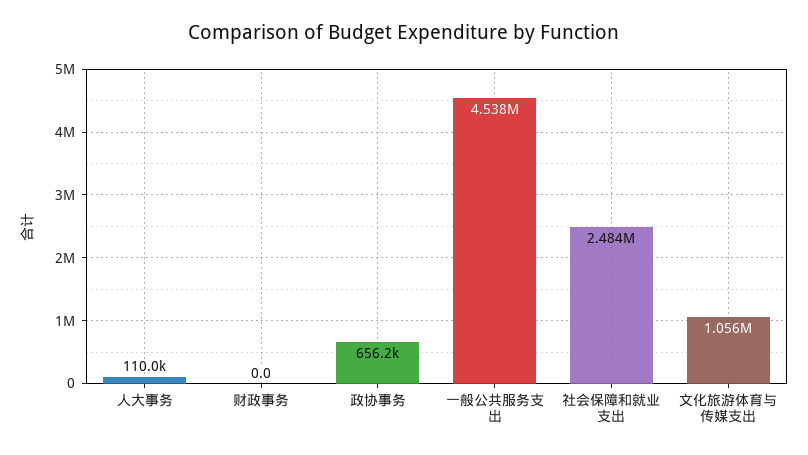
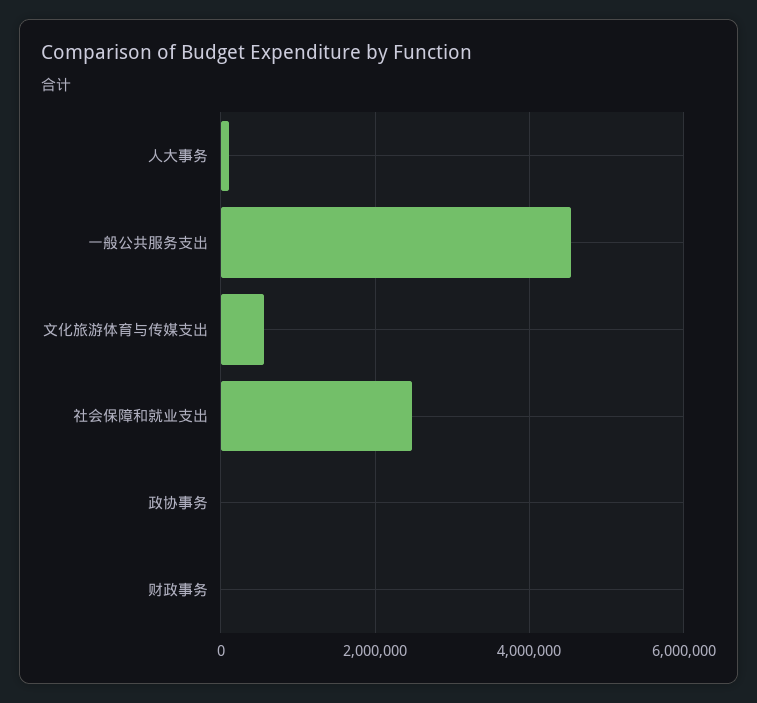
政协事务: 656200 -> 0
文化旅游体育与传媒支出: 1056000 -> 600000

